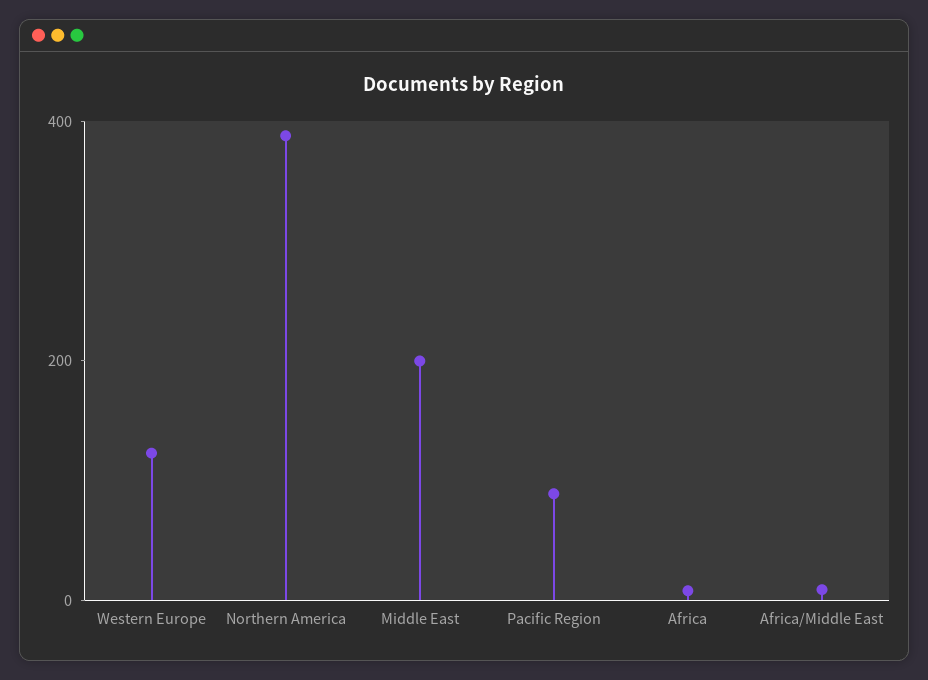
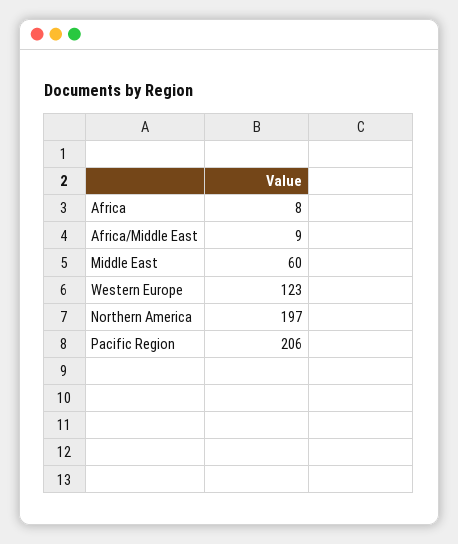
Northern America: 400 -> 197
Middle East: 200 -> 60
Pacific Region: 100 -> 206

